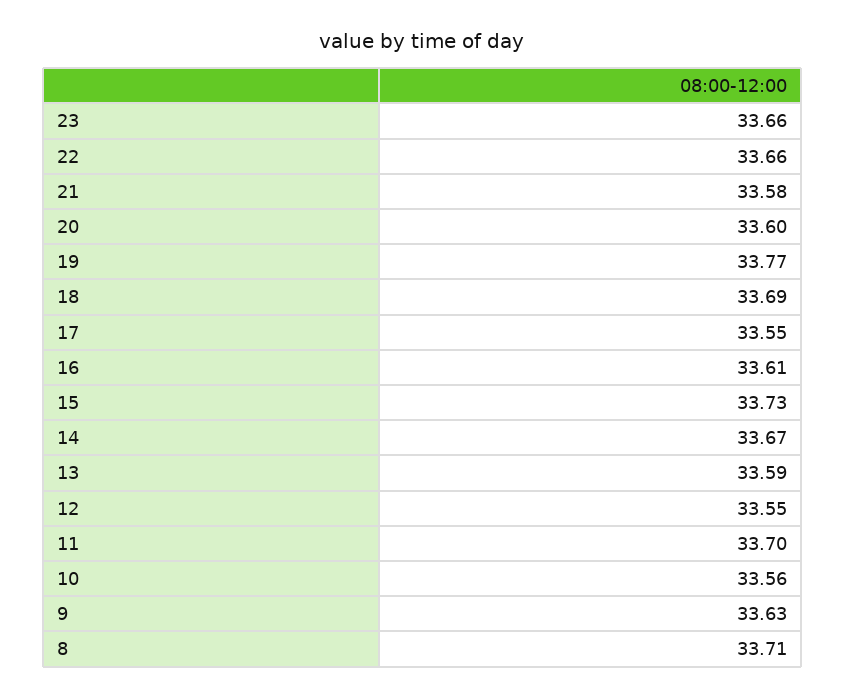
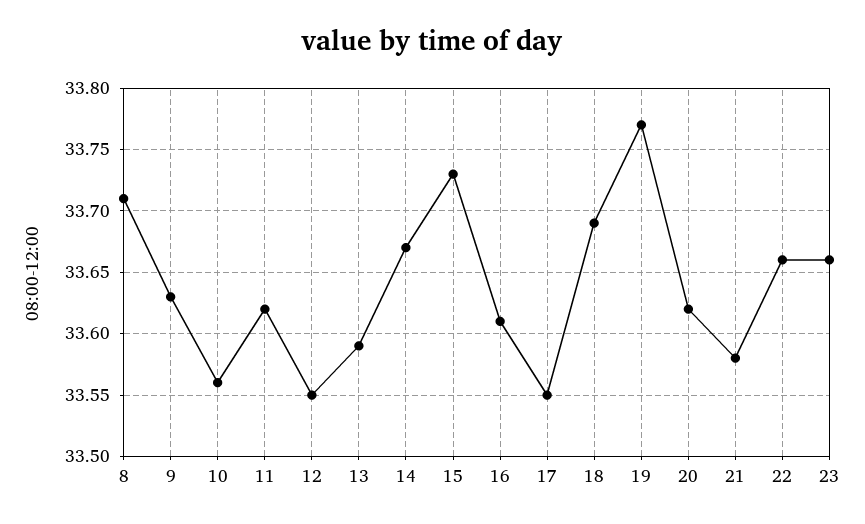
20: 33.6 -> 33.62
11: 33.7 -> 33.62

